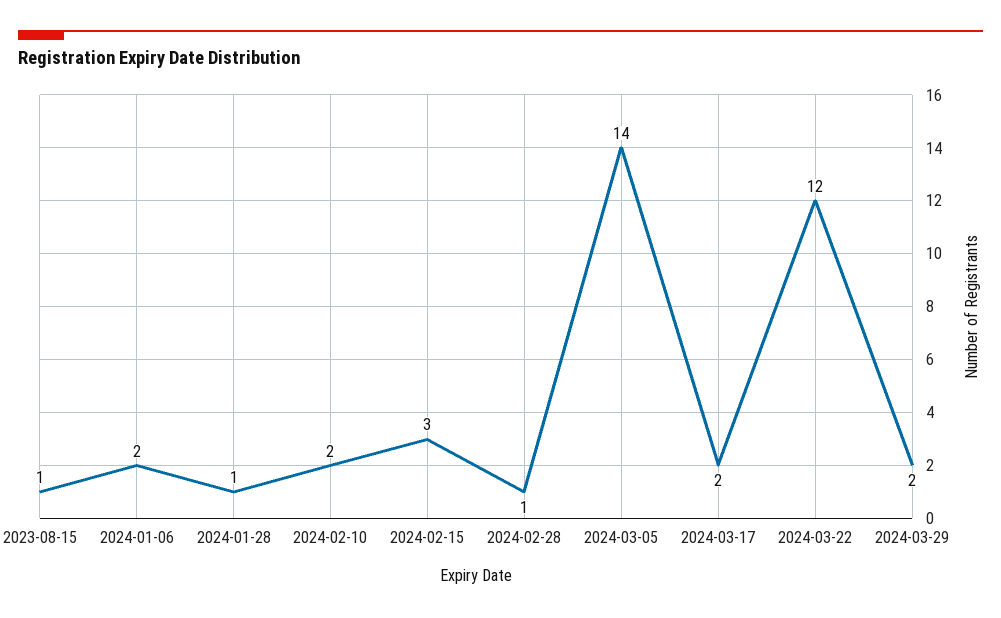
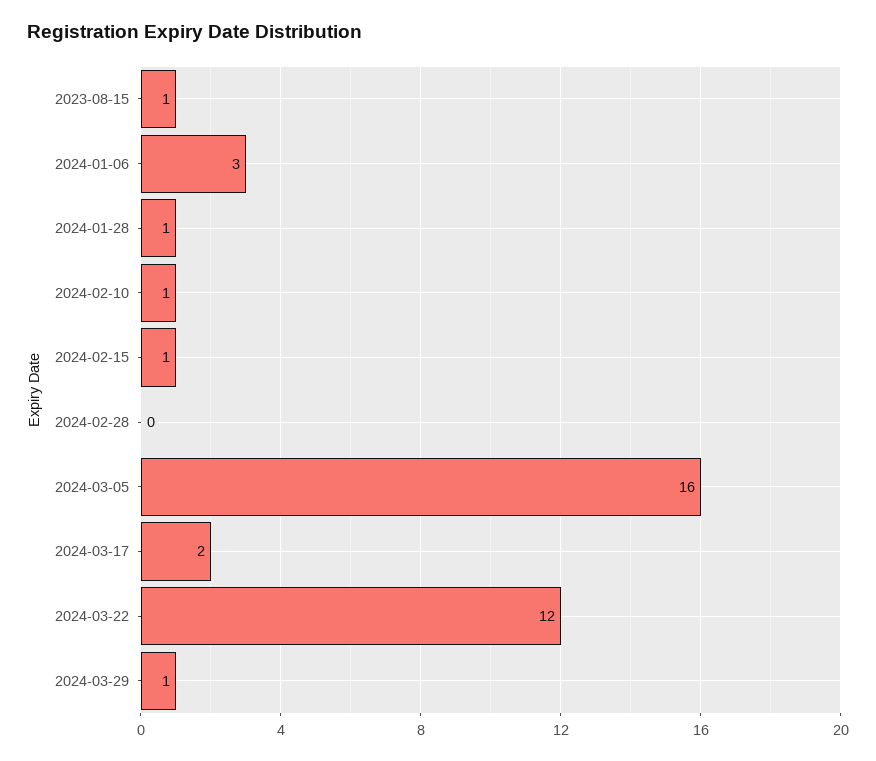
2024-01-06: 2 -> 3
2024-02-10: 2 -> 1
2024-02-15: 3 -> 1
2024-02-28: 1 -> 0
2024-03-05: 14 -> 16
2024-03-29: 2 -> 1

